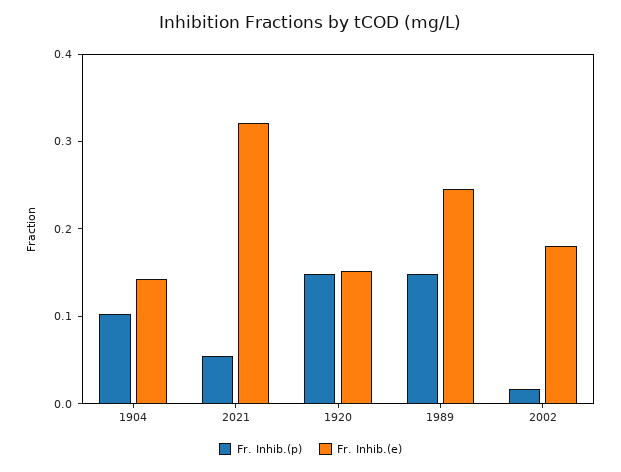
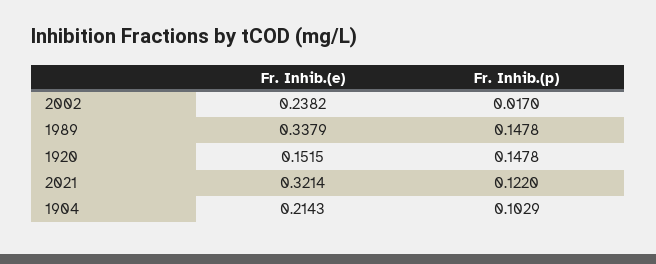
Fr. Inhib.(e), 1904: 0.14 -> 0.2143
Fr. Inhib.(p), 2021: 0.06 -> 0.122
Fr. Inhib.(e), 1989: 0.24 -> 0.3379
Fr. Inhib.(e), 2002: 0.18 -> 0.2382

